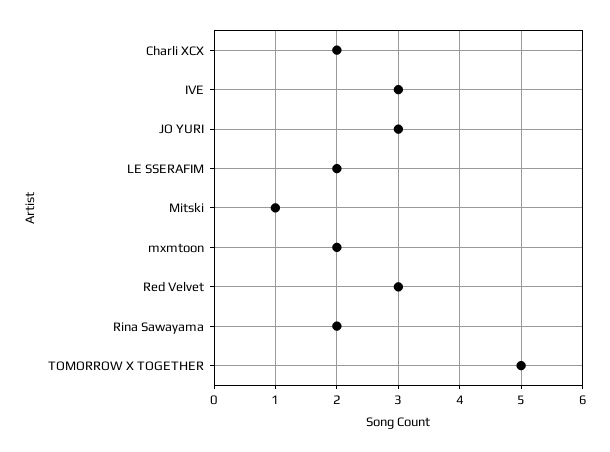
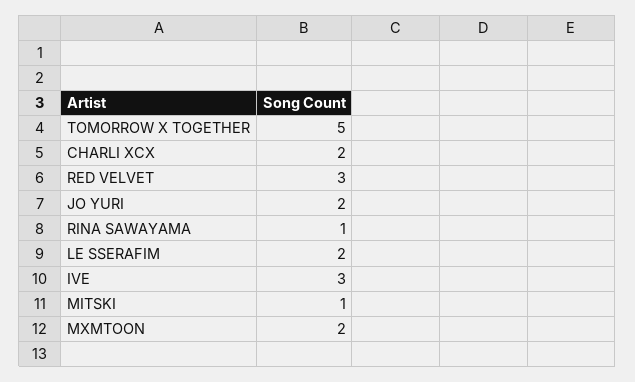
JO YURI: 3 -> 2
Rina Sawayama: 2 -> 1

